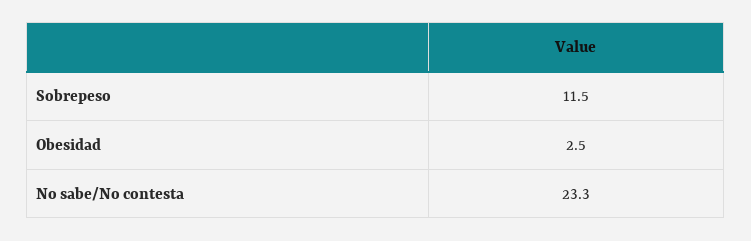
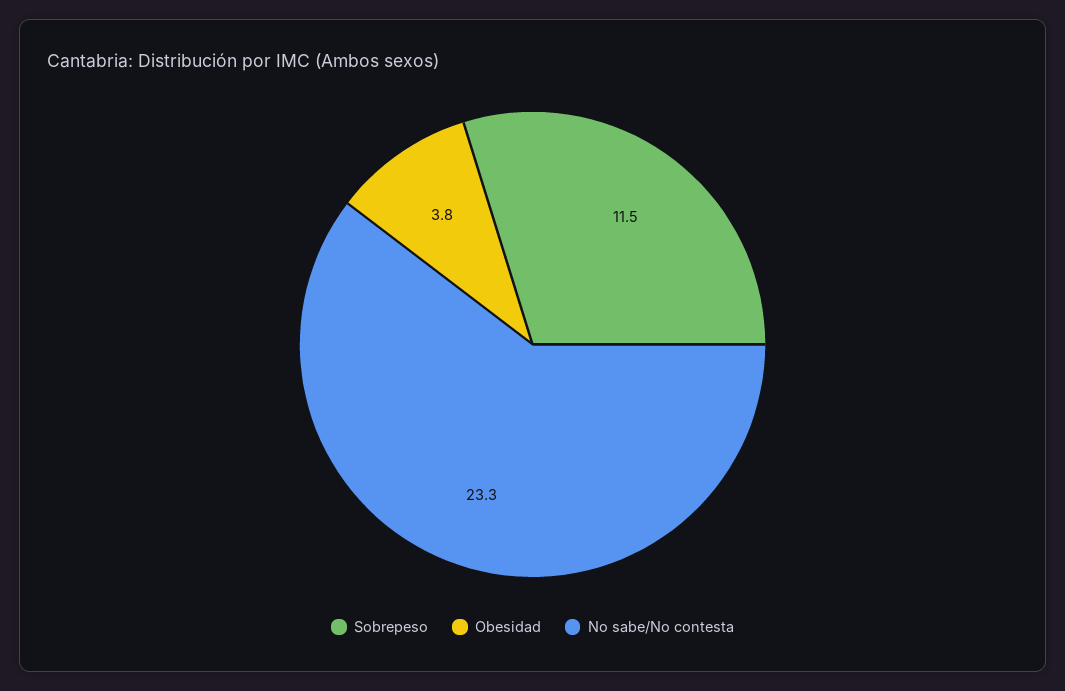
Obesidad: 2.5 -> 3.8

